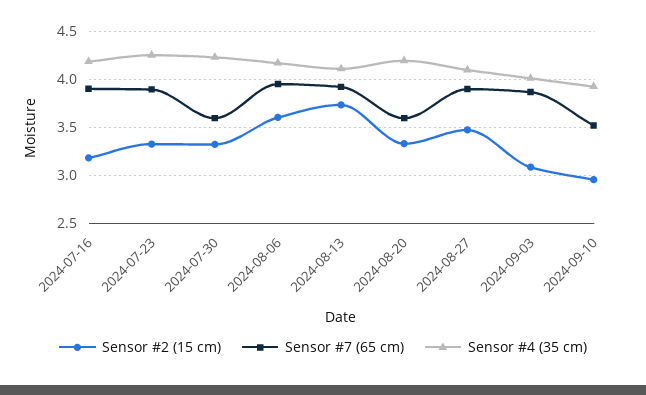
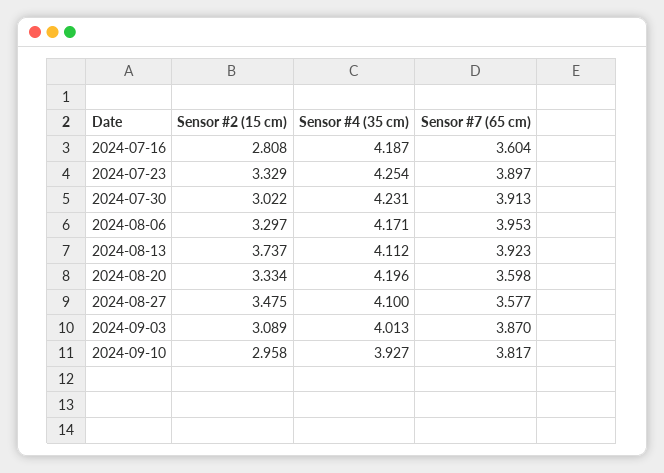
Sensor #2 (15 cm), 2024-07-16: 3.2 -> 2.808
Sensor #7 (65 cm), 2024-07-16: 3.9 -> 3.604
Sensor #2 (15 cm), 2024-07-30: 3.3 -> 3.022
Sensor #7 (65 cm), 2024-07-30: 3.6 -> 3.913
Sensor #2 (15 cm), 2024-08-06: 3.6 -> 3.297
Sensor #7 (65 cm), 2024-08-27: 3.9 -> 3.577
Sensor #7 (65 cm), 2024-09-10: 3.5 -> 3.817

